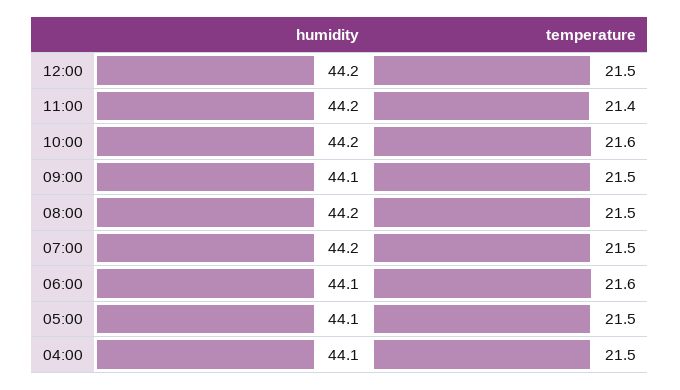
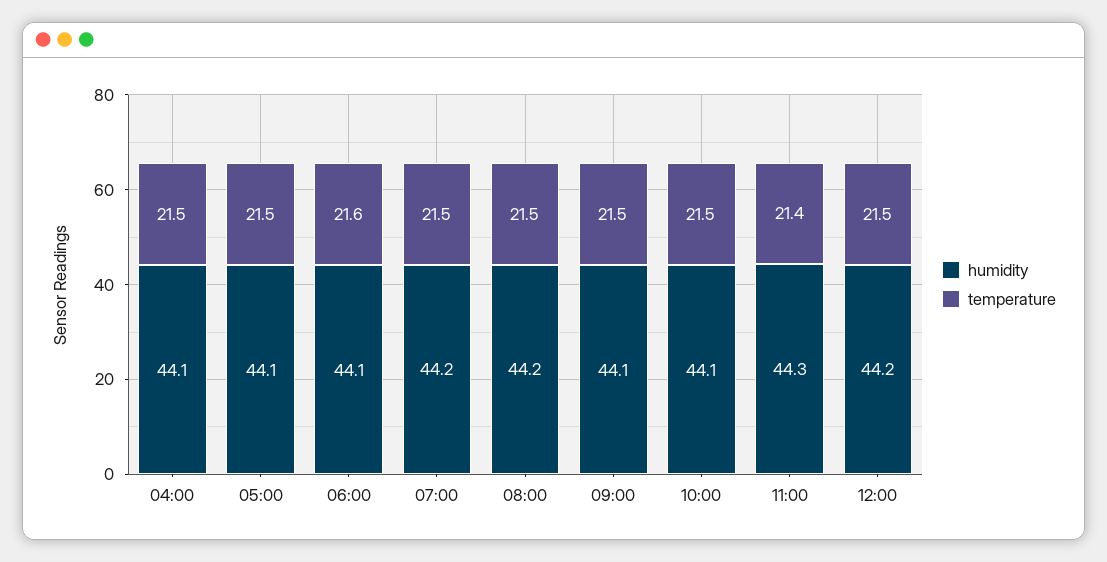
humidity, 11:00: 44.2 -> 44.3
humidity, 10:00: 44.2 -> 44.1
temperature, 10:00: 21.6 -> 21.5

